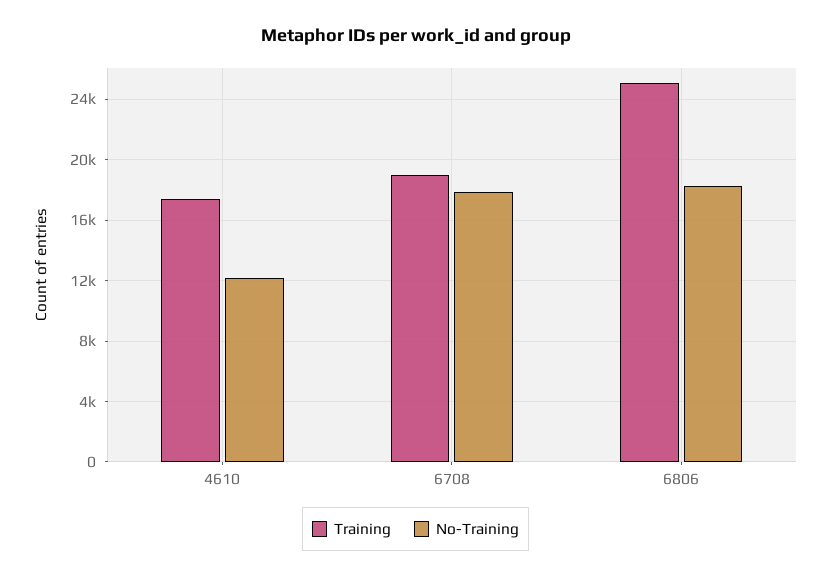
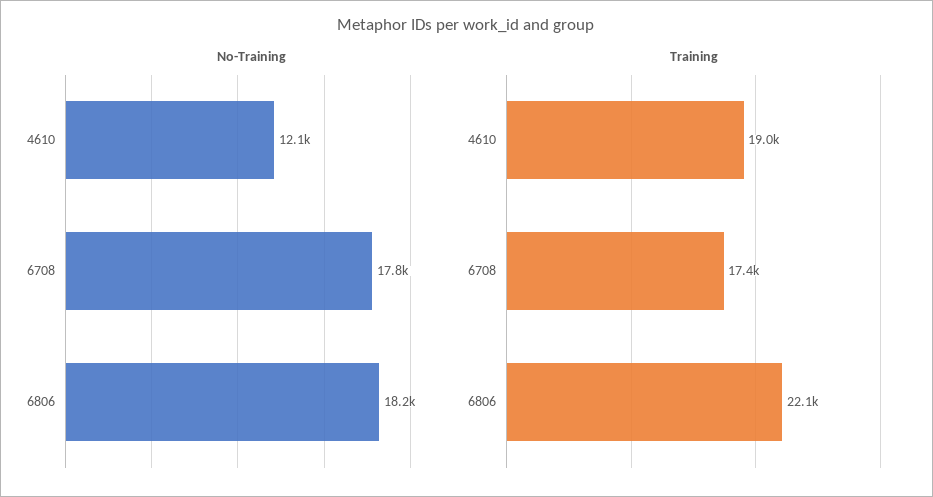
Training, 4610: 17500 -> 19000
Training, 6708: 19000 -> 17400
Training, 6806: 25000 -> 22100

